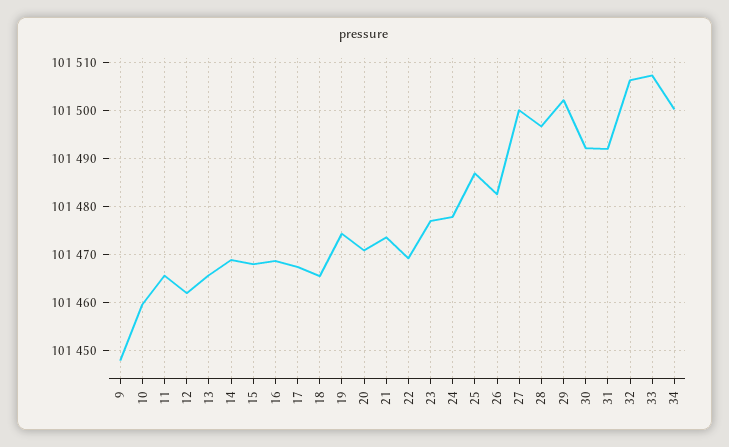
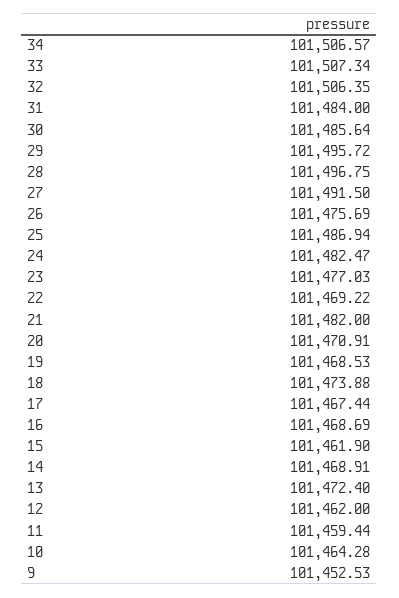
9: 101448 -> 101452.53
10: 101460 -> 101464.28
11: 101466 -> 101459.44
13: 101466 -> 101472.4
15: 101468 -> 101461.9
18: 101466 -> 101473.88
19: 101474 -> 101468.53
21: 101474 -> 101482
24: 101478 -> 101482.47
26: 101482 -> 101475.69
27: 101500 -> 101491.5
29: 101502 -> 101495.72
30: 101492 -> 101485.64
31: 101492 -> 101484
34: 101500 -> 101506.57

